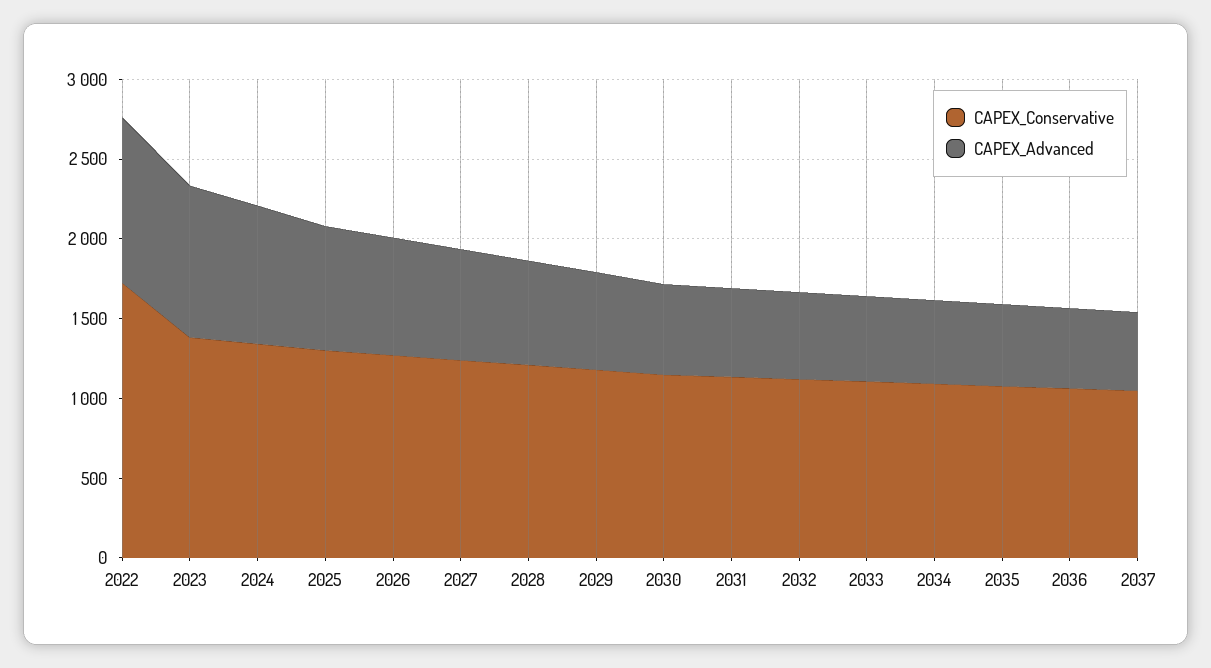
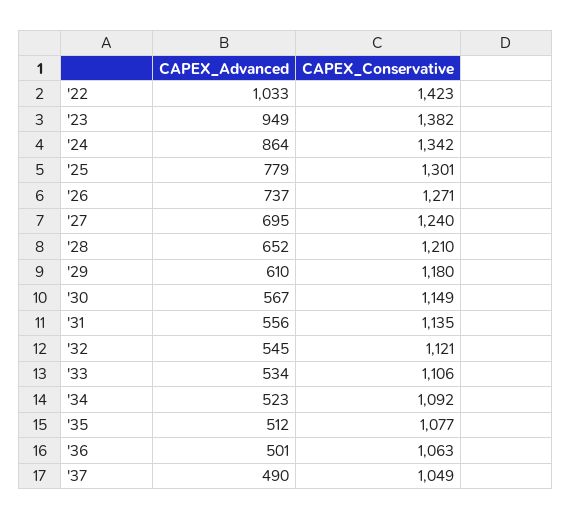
CAPEX_Conservative, 2022: 1700 -> 1423

